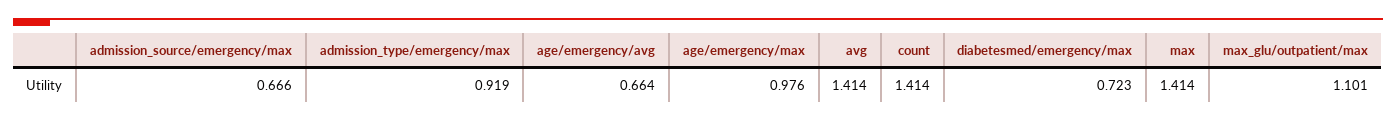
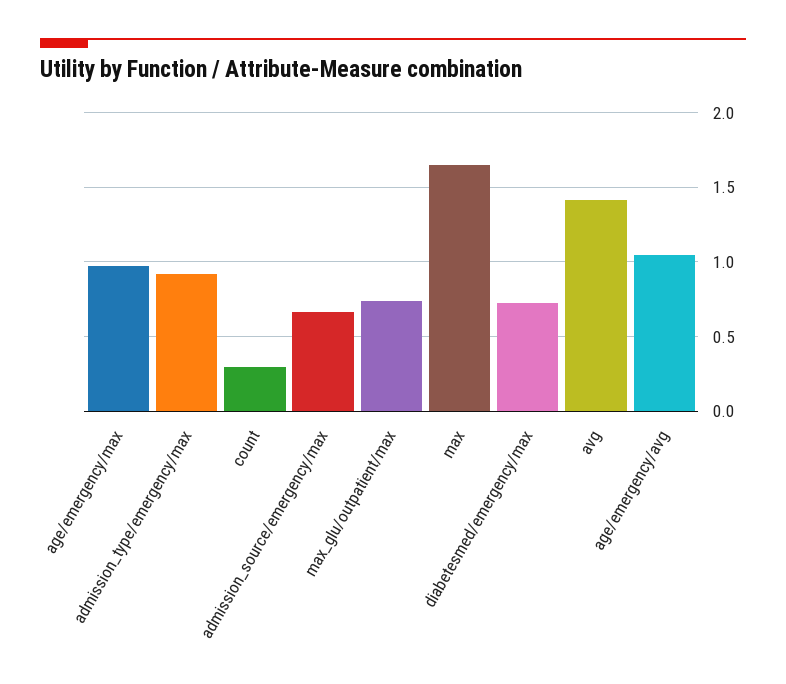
age/emergency/avg: 0.664 -> 1.05
count: 1.414 -> 0.3
max: 1.414 -> 1.65
max_glu/outpatient/max: 1.101 -> 0.75

